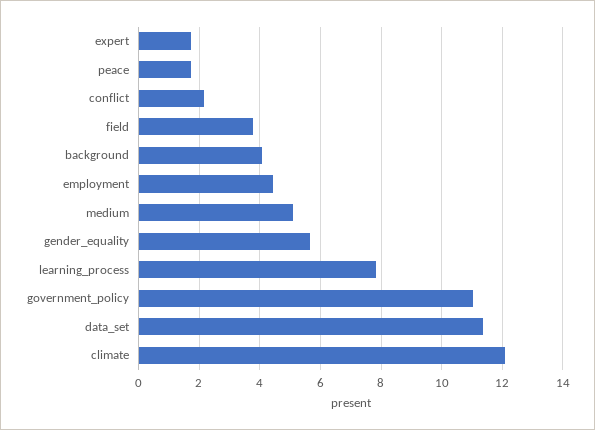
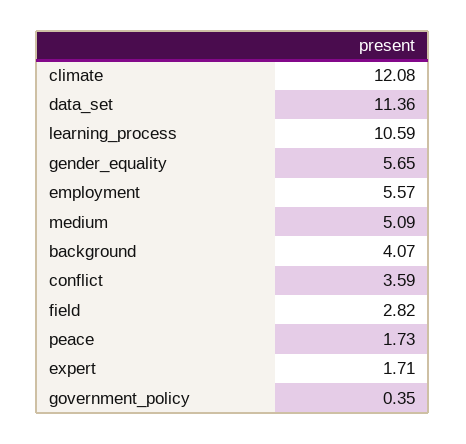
conflict: 2.2 -> 3.59
field: 3.8 -> 2.82
employment: 4.4 -> 5.57
learning_process: 7.8 -> 10.59
government_policy: 11 -> 0.35

